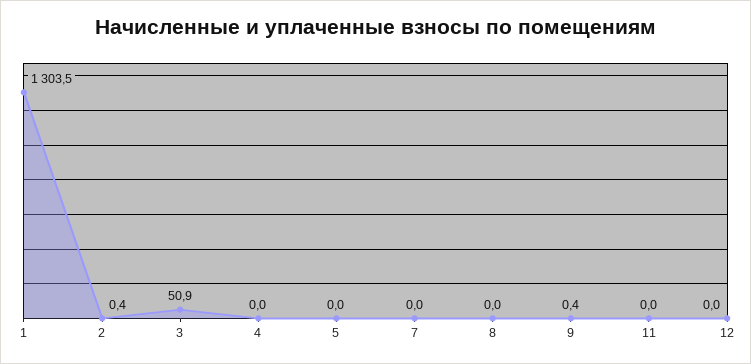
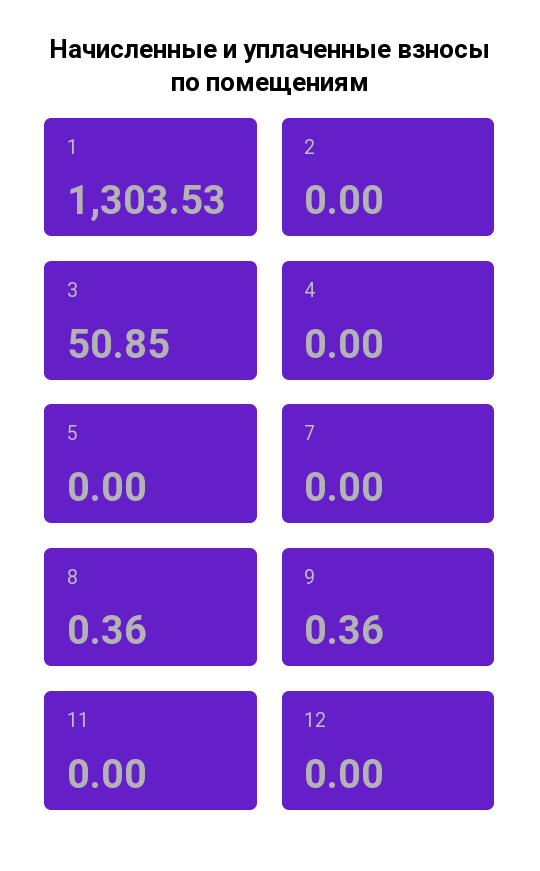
2: 0.4 -> 0
8: 0 -> 0.36

